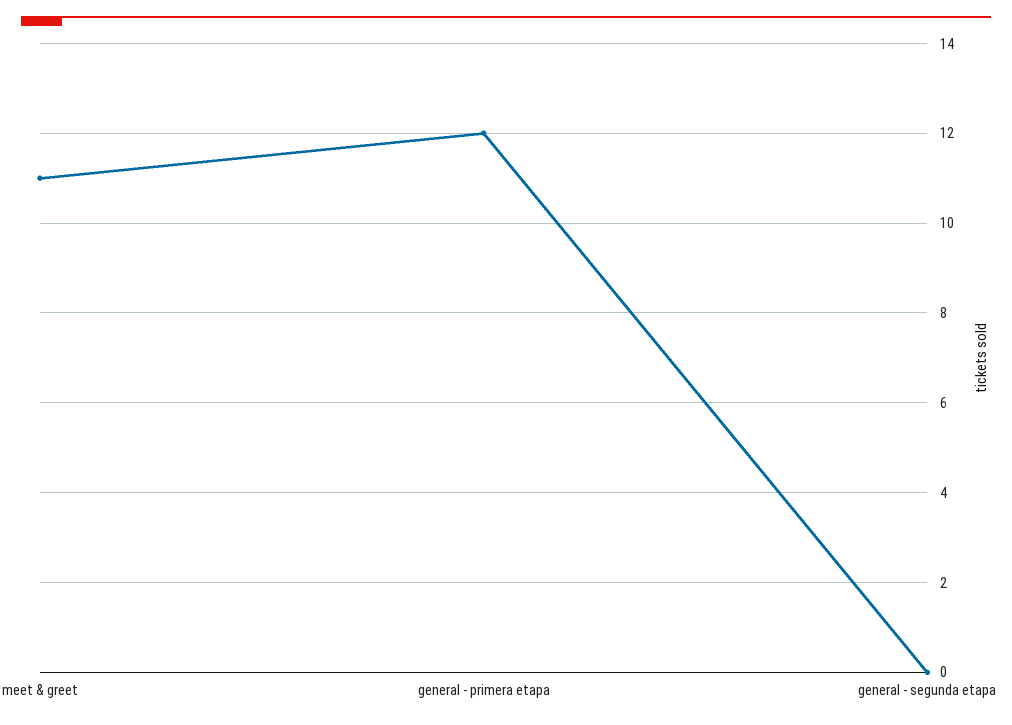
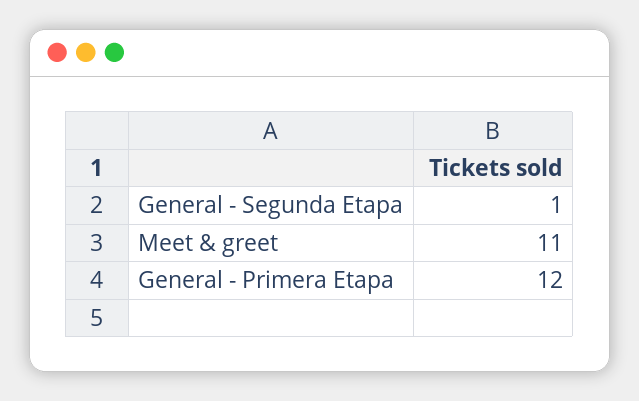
general - segunda etapa: 0 -> 1

